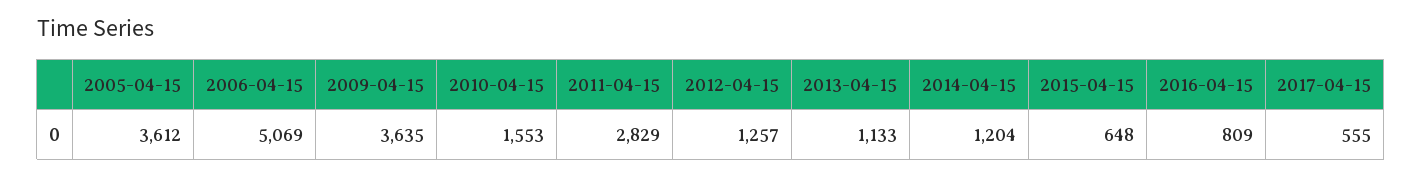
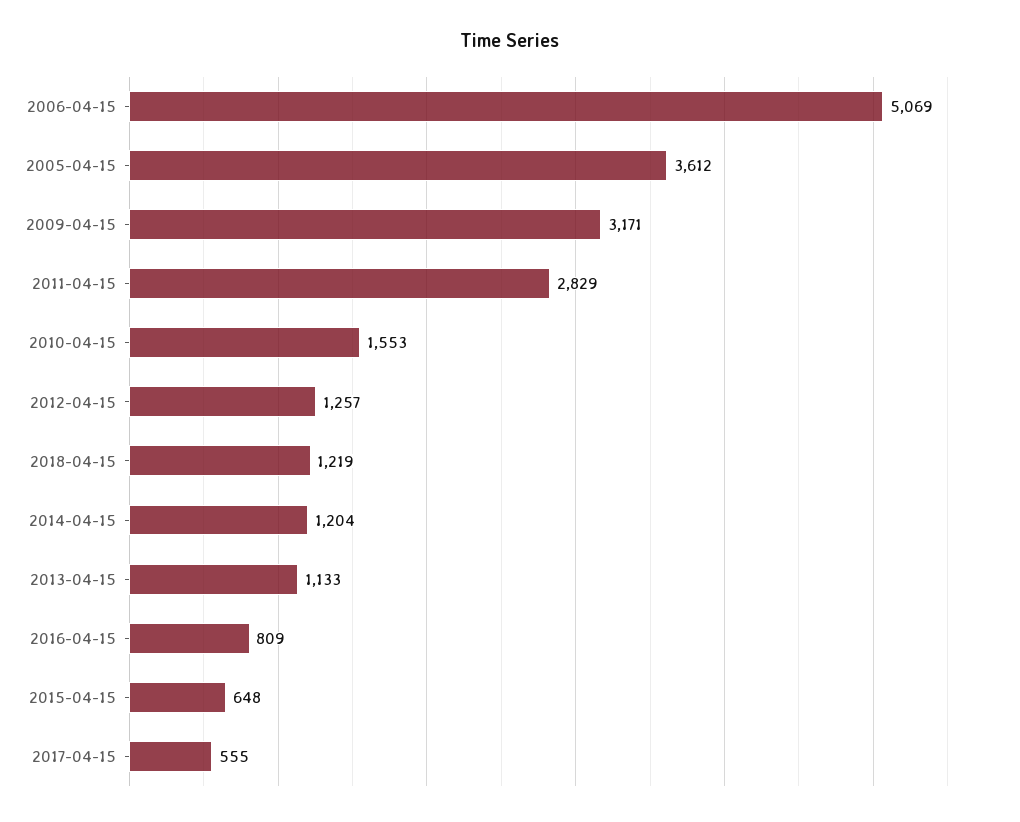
2009-04-15: 3635 -> 3171
2018-04-15: none -> 1219

